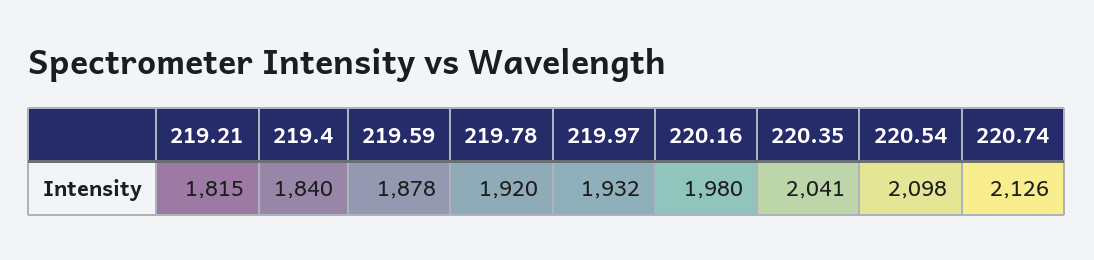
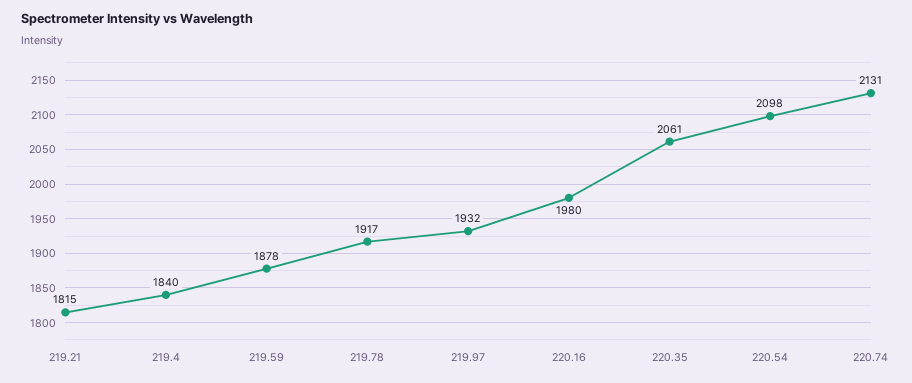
219.78: 1920 -> 1917
220.35: 2041 -> 2061
220.74: 2126 -> 2131

